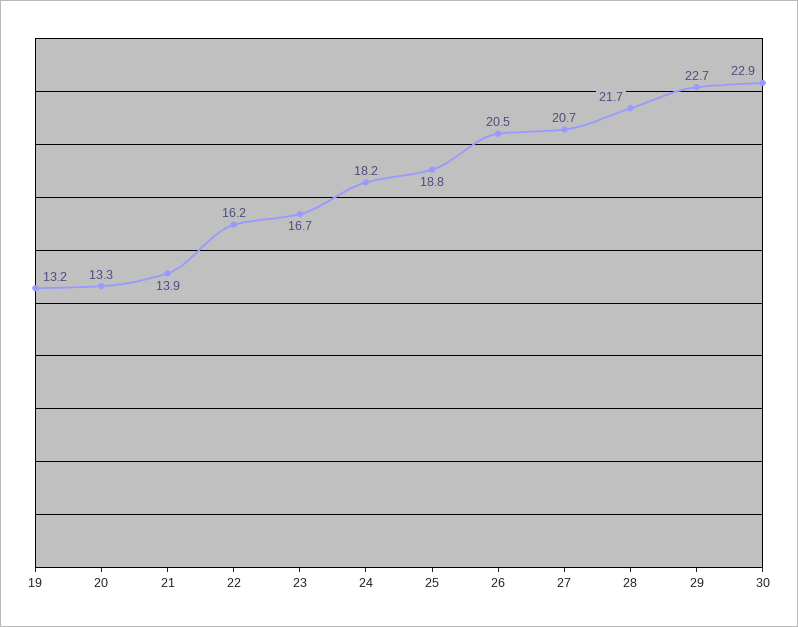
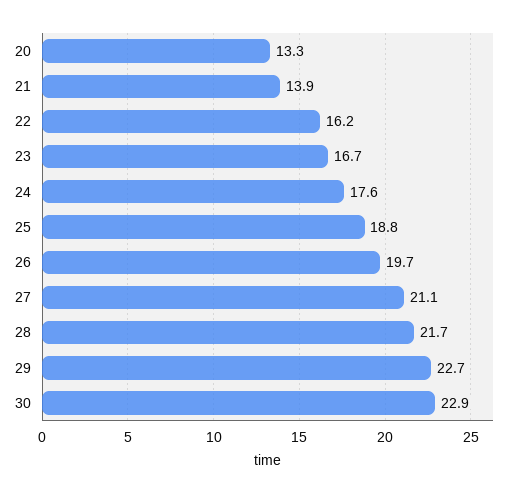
19: 13.2 -> none
24: 18.2 -> 17.6
26: 20.5 -> 19.7
27: 20.7 -> 21.1

